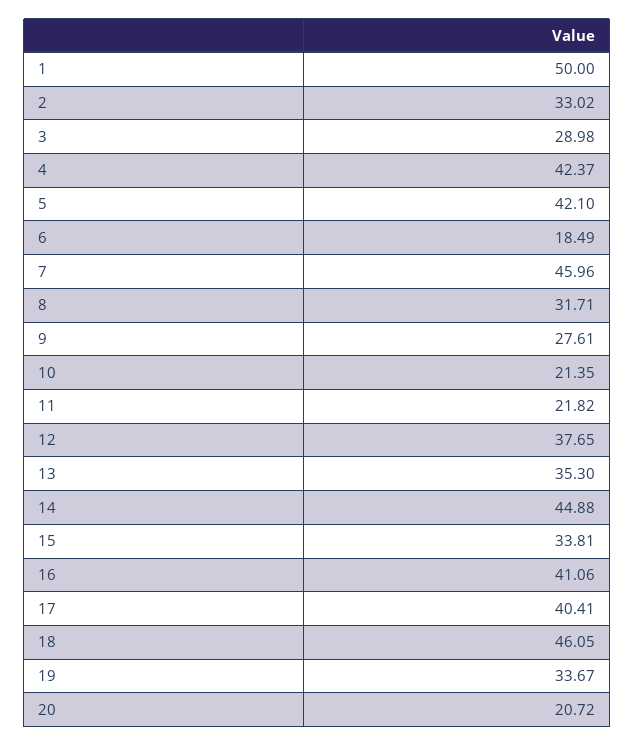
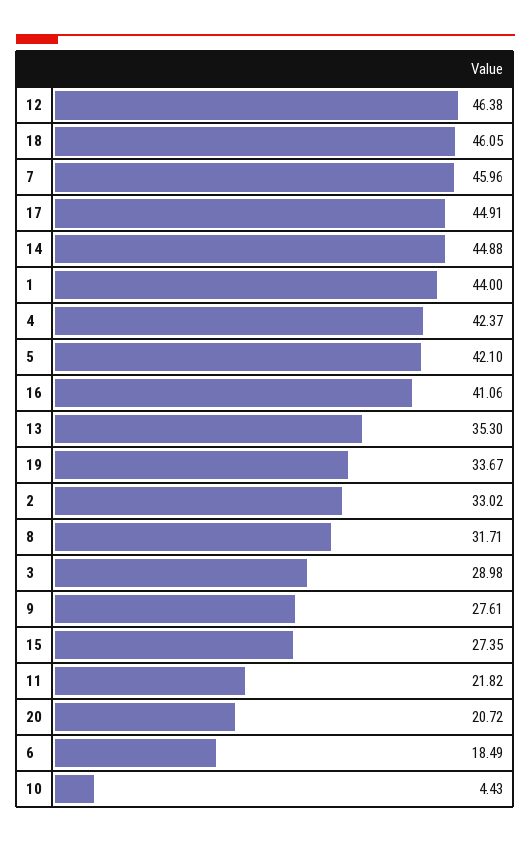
1: 50 -> 44
10: 21.35 -> 4.43
12: 37.65 -> 46.38
15: 33.81 -> 27.35
17: 40.41 -> 44.91

